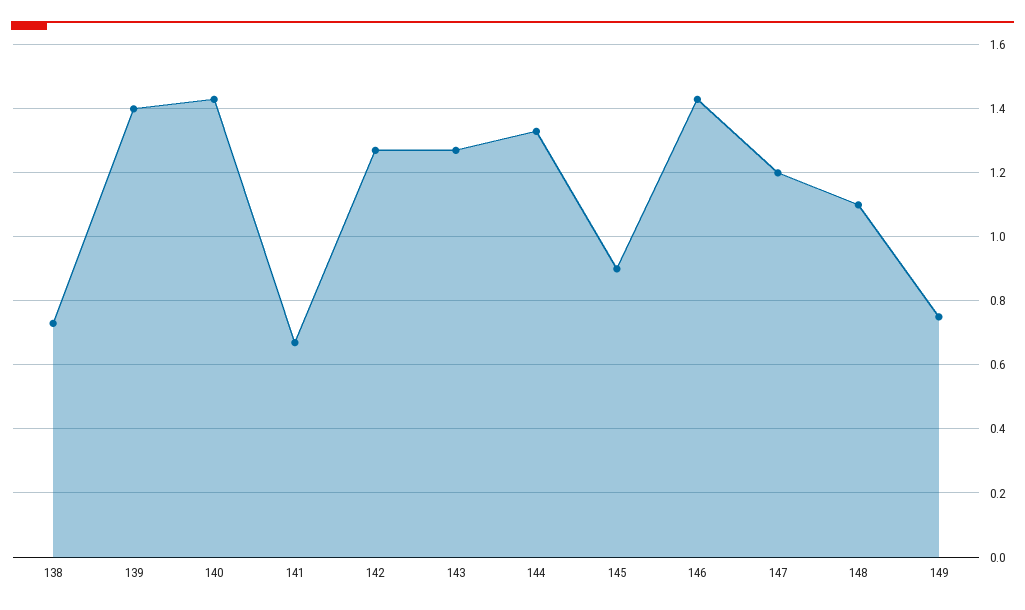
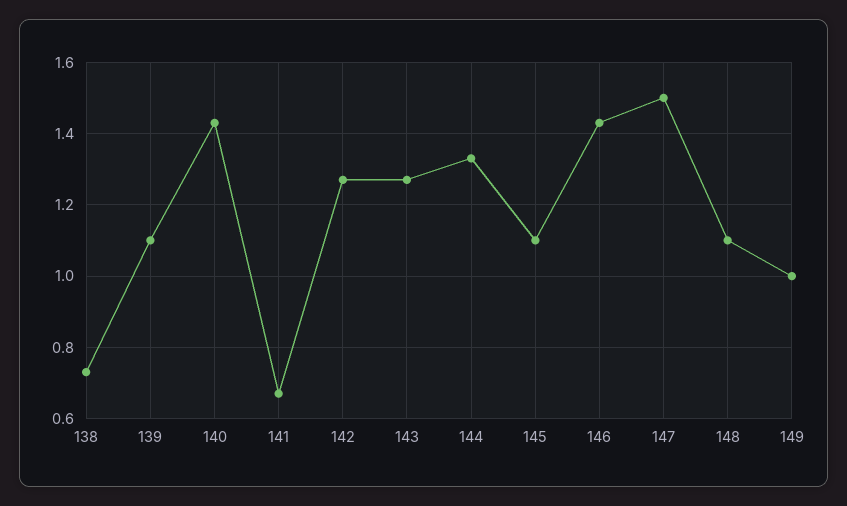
139: 1.4 -> 1.1
145: 0.9 -> 1.1
147: 1.2 -> 1.5
149: 0.75 -> 1

